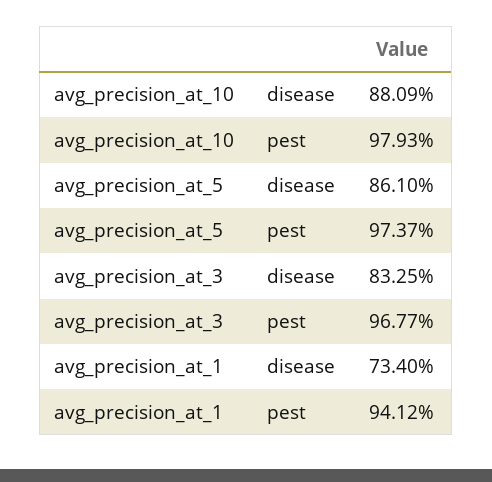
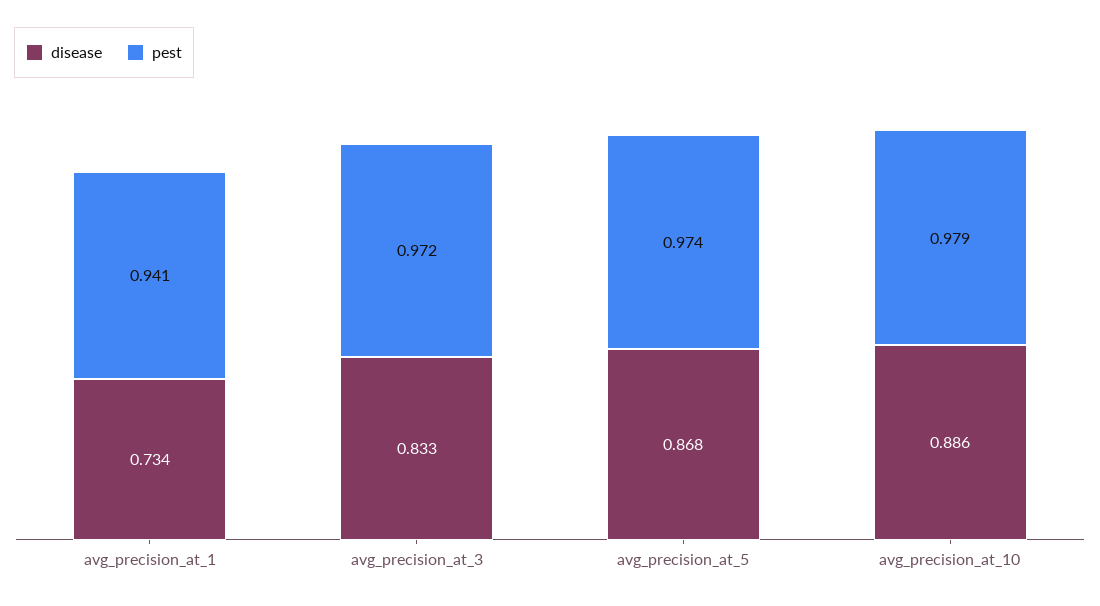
disease, avg_precision_at_10: 0.8809 -> 0.886
disease, avg_precision_at_5: 0.861 -> 0.868
pest, avg_precision_at_3: 0.9677 -> 0.972

